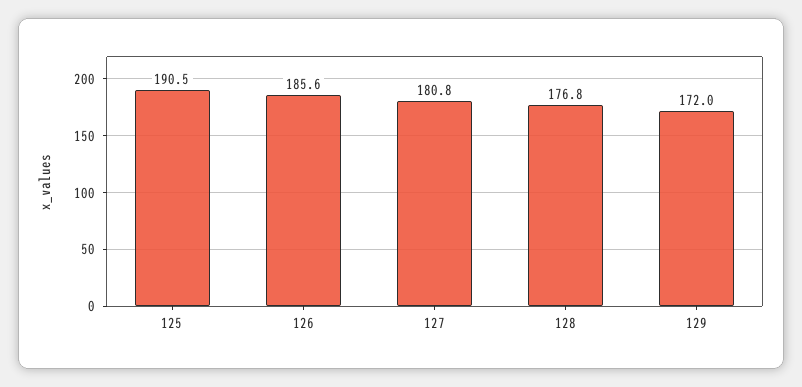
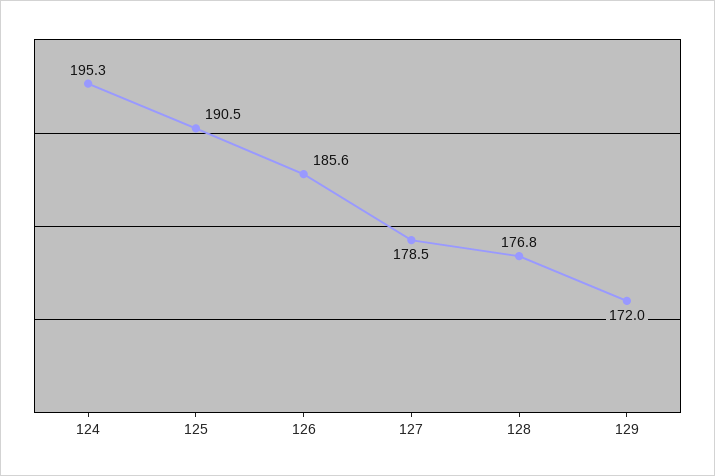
127: 180.8 -> 178.5
124: none -> 195.3

